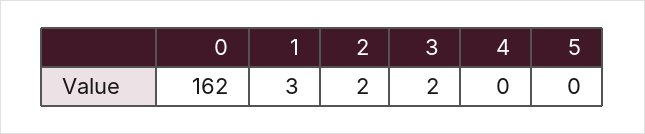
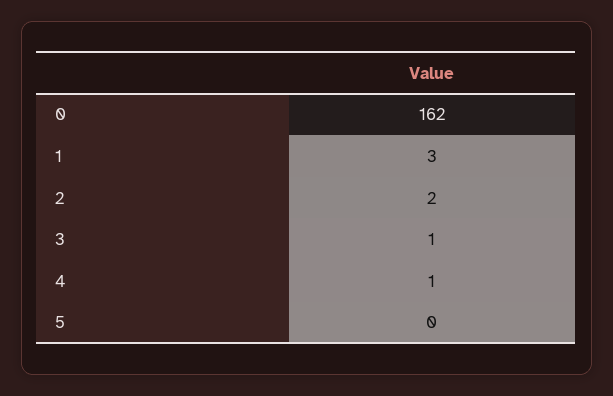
3: 2 -> 1
4: 0 -> 1

